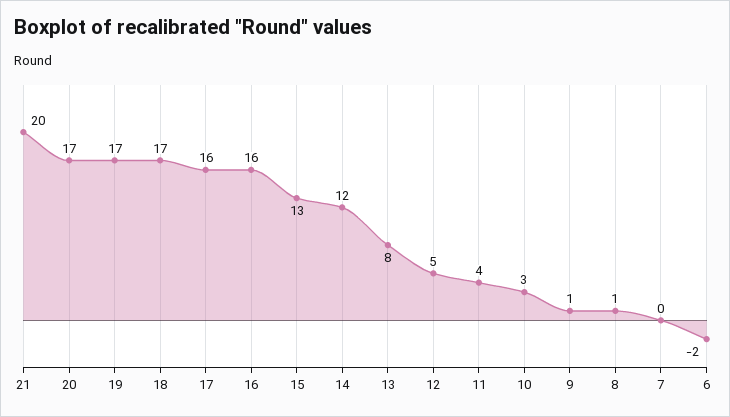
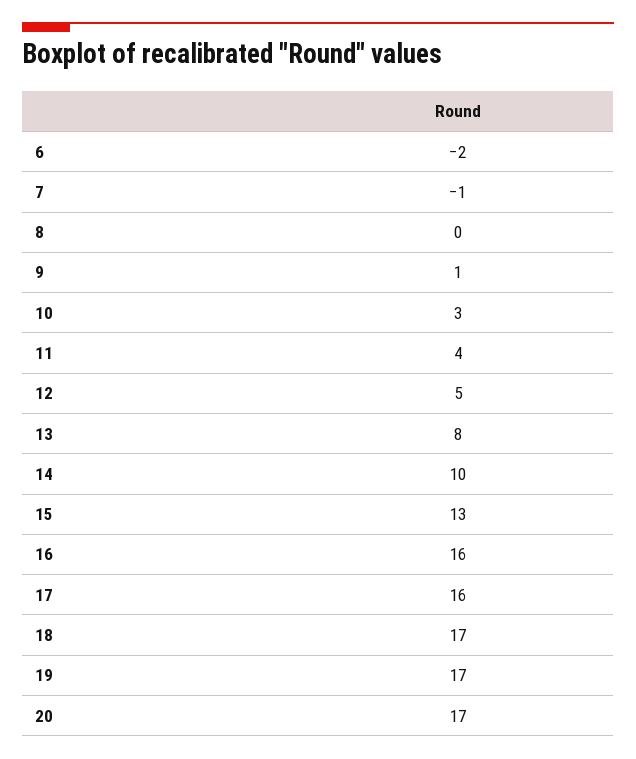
21: 20 -> none
14: 12 -> 10
8: 1 -> 0
7: 0 -> -1

